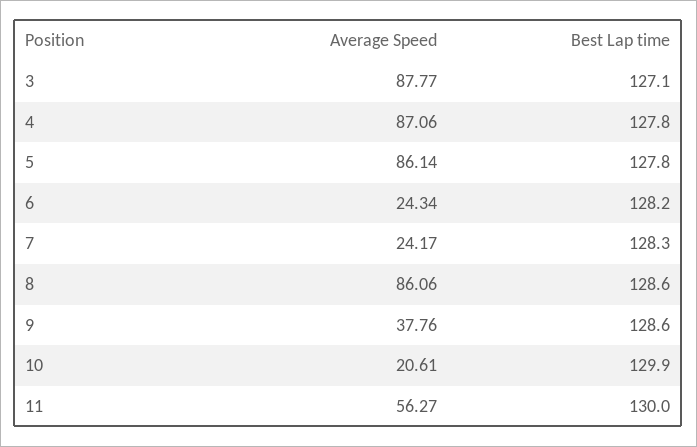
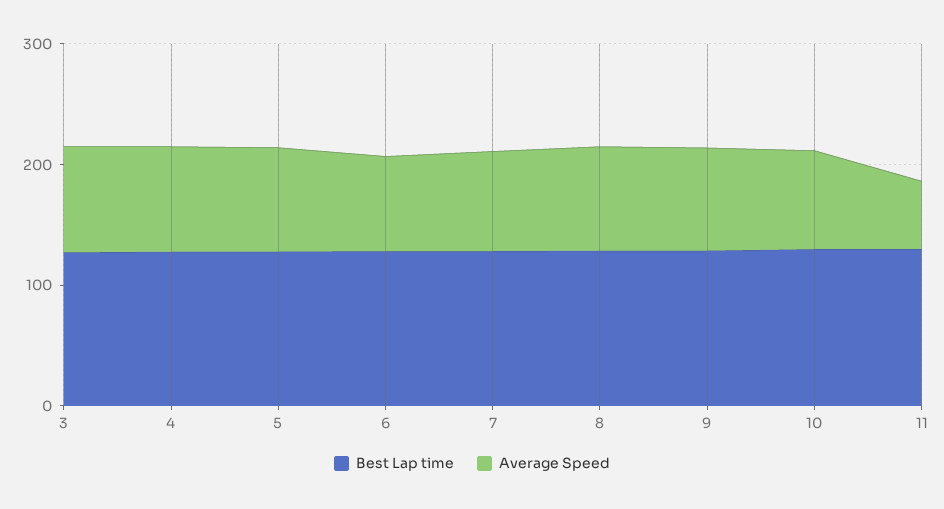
Average Speed, 6: 24.34 -> 80
Average Speed, 7: 24.17 -> 80
Average Speed, 9: 37.76 -> 80
Average Speed, 10: 20.61 -> 80

